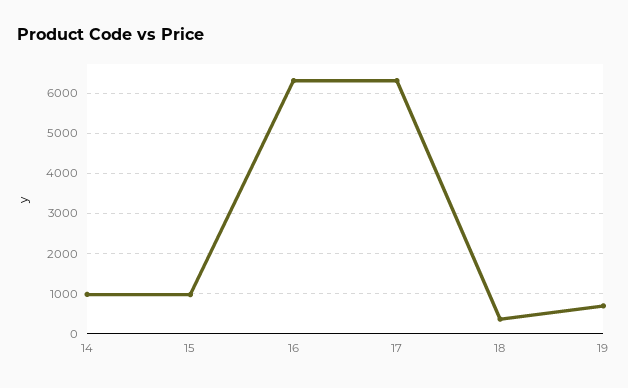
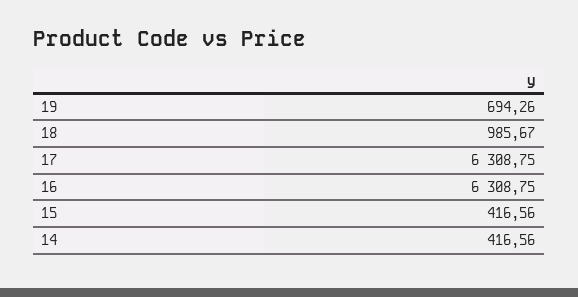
14: 1000 -> 416.56
15: 1000 -> 416.56
18: 400 -> 985.67

